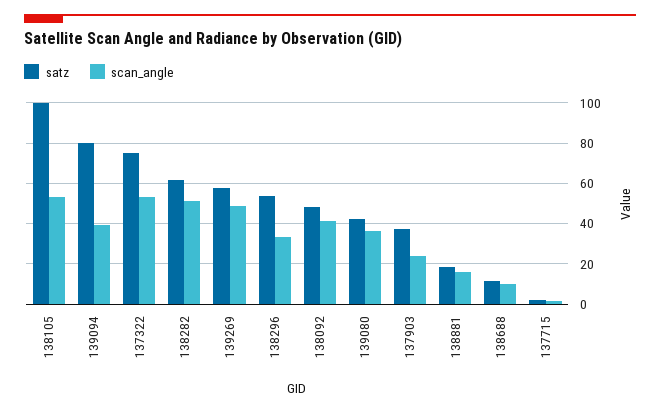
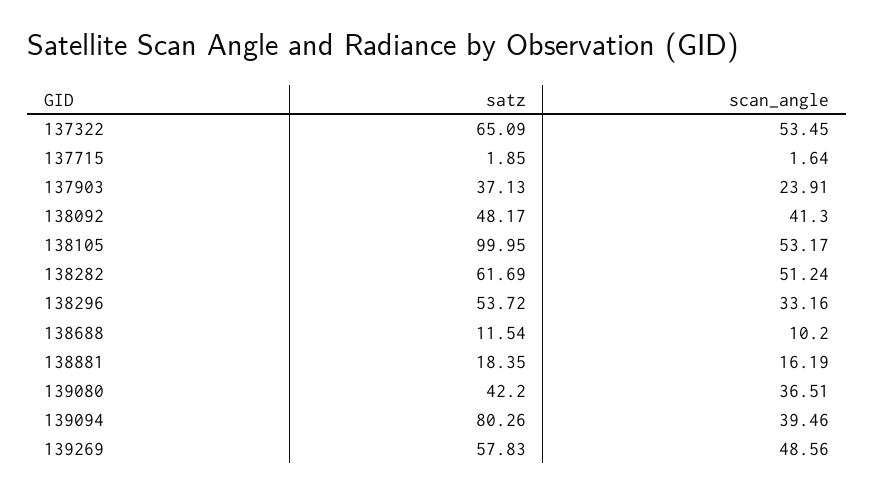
satz, 137322: 75 -> 65.09

